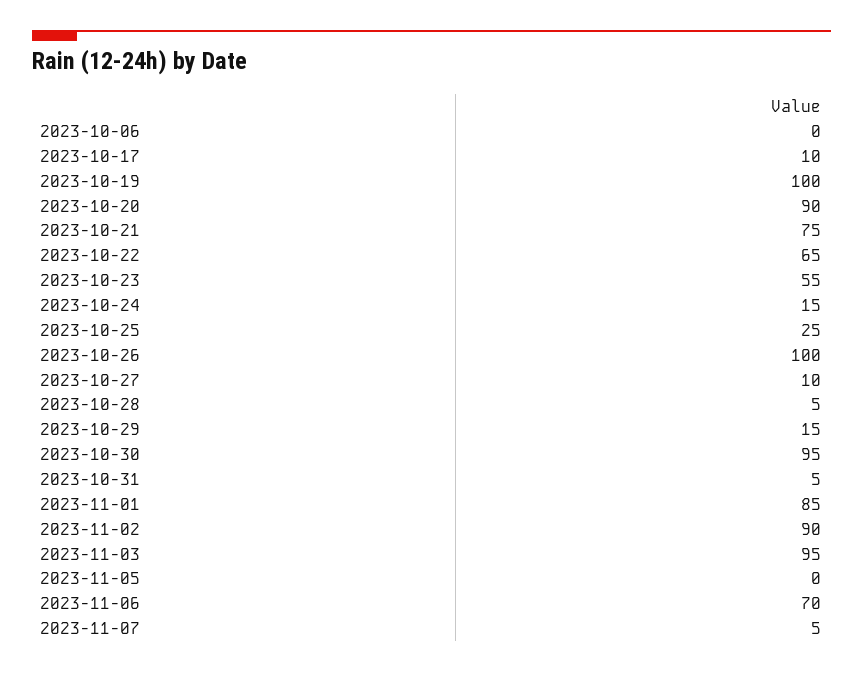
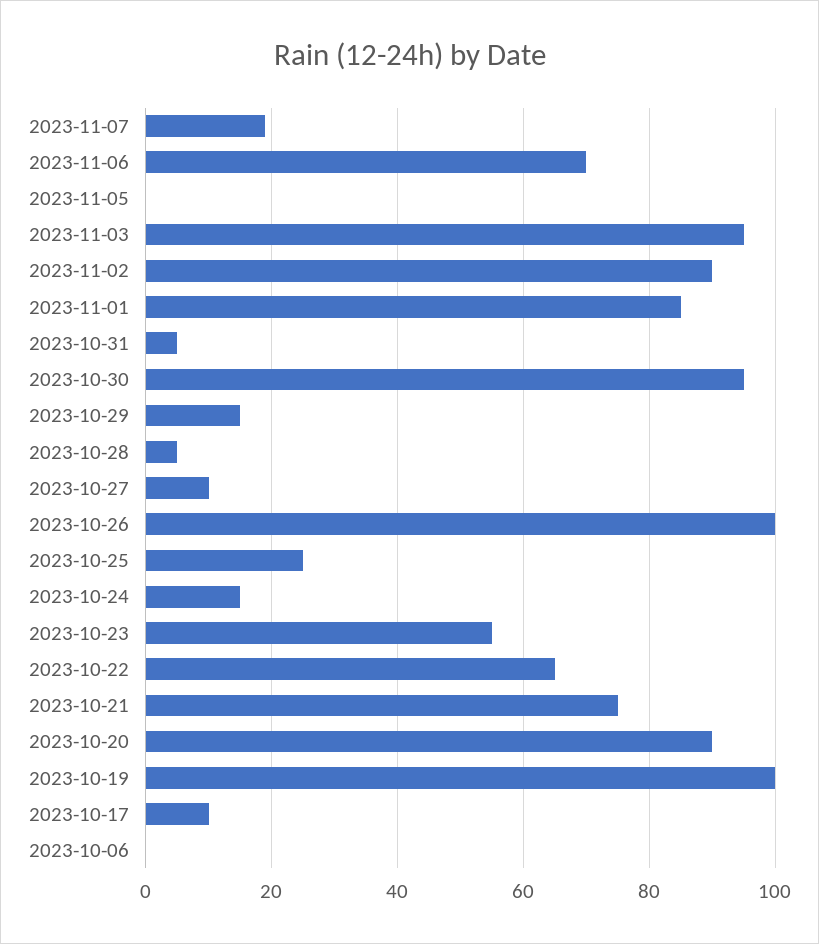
2023-11-07: 5 -> 20

